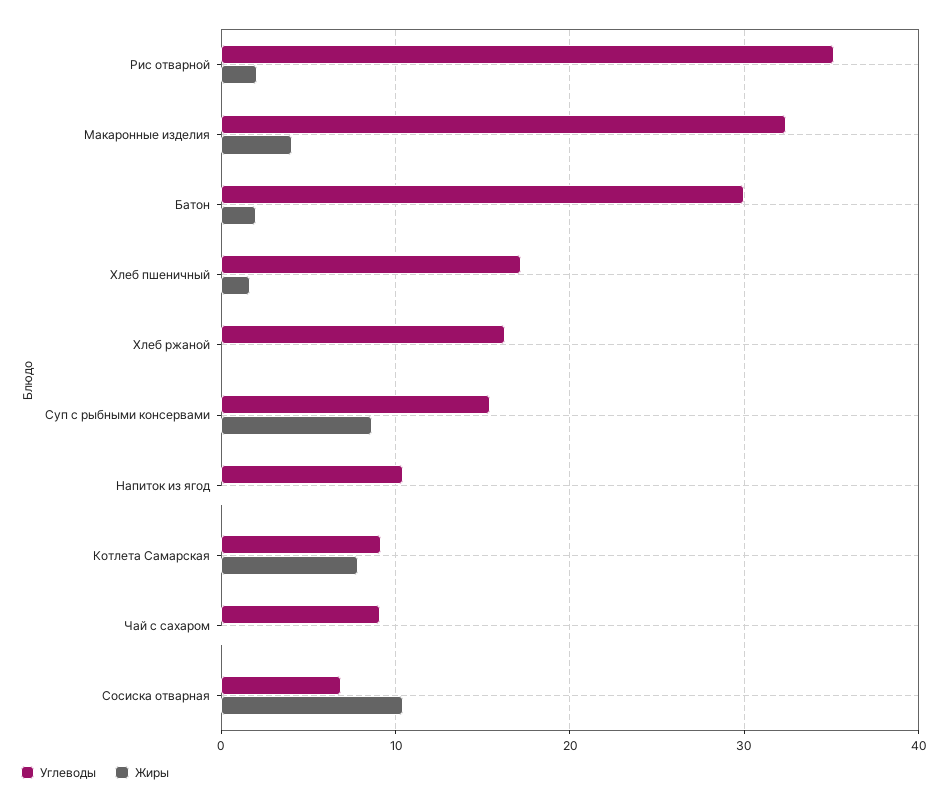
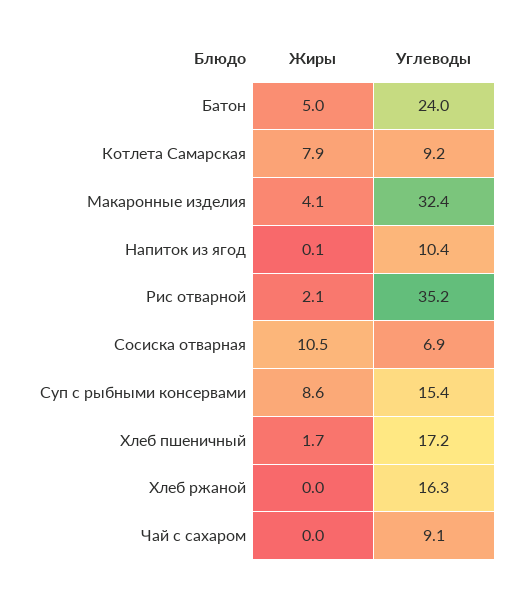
Углеводы, Батон: 30 -> 24
Жиры, Батон: 2 -> 5

